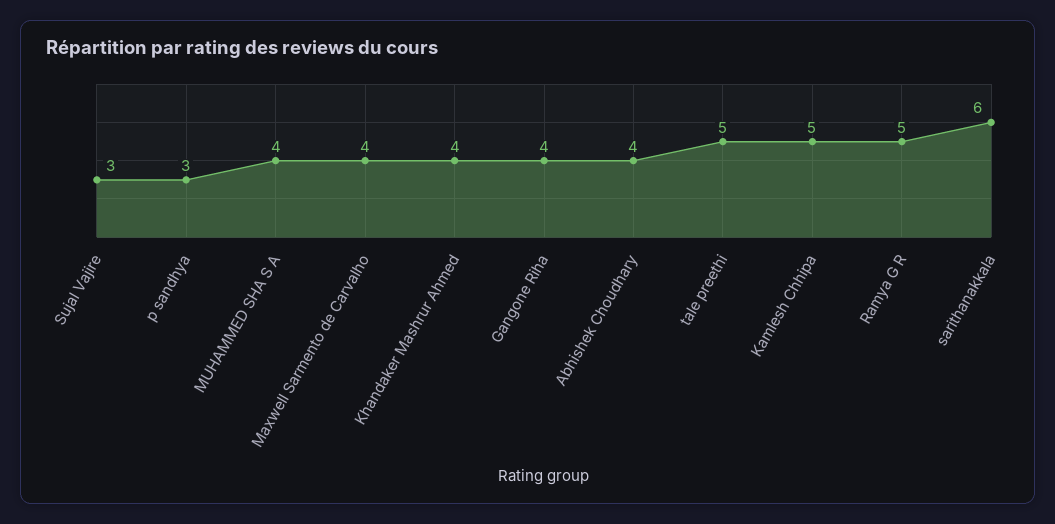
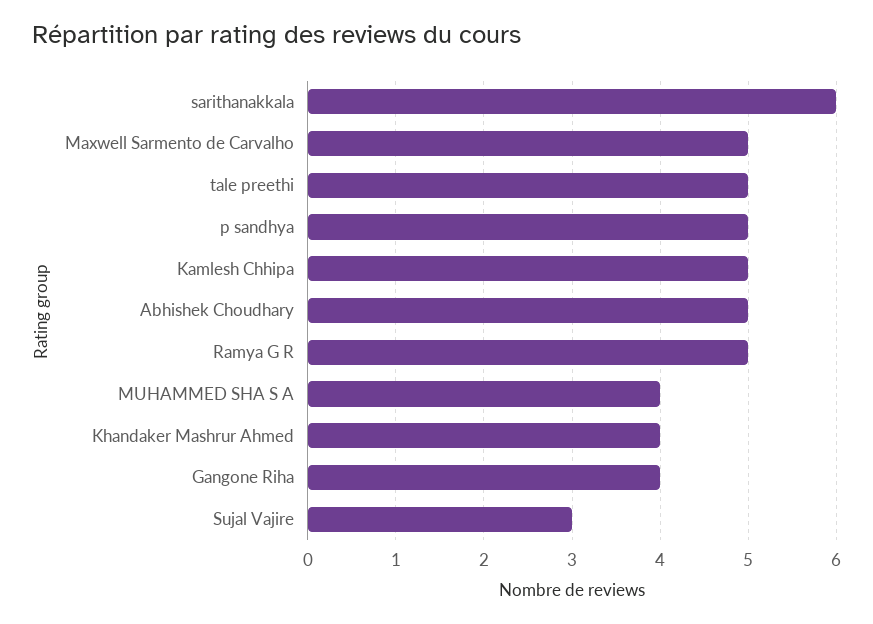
p sandhya: 3 -> 5
Maxwell Sarmento de Carvalho: 4 -> 5
Abhishek Choudhary: 4 -> 5

